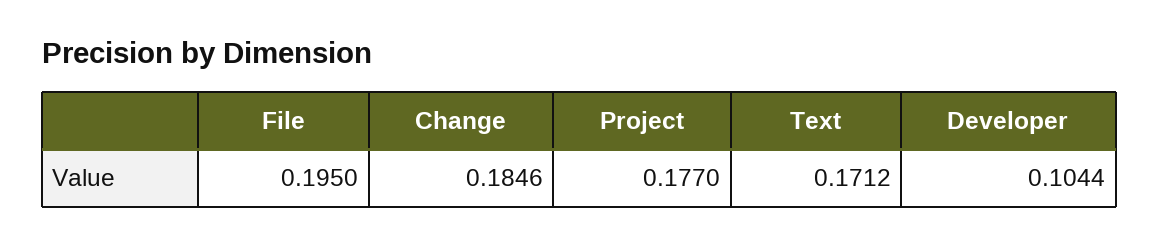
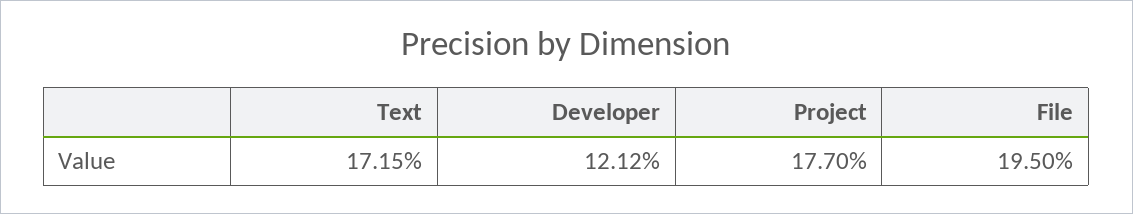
Change: 0.1846 -> none
Text: 0.1712 -> 0.1715
Developer: 0.1044 -> 0.1212

